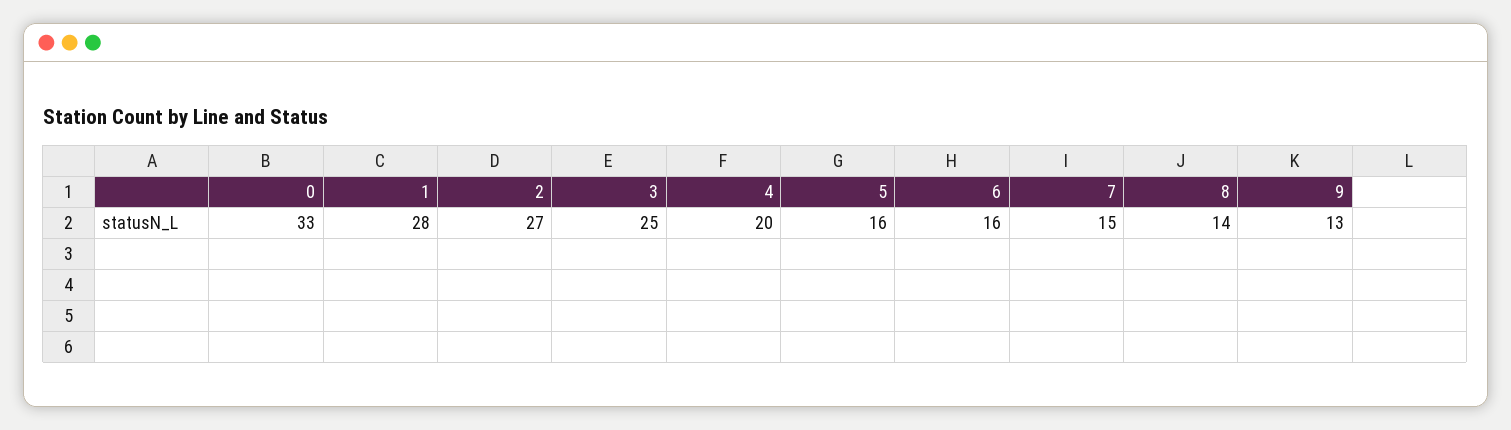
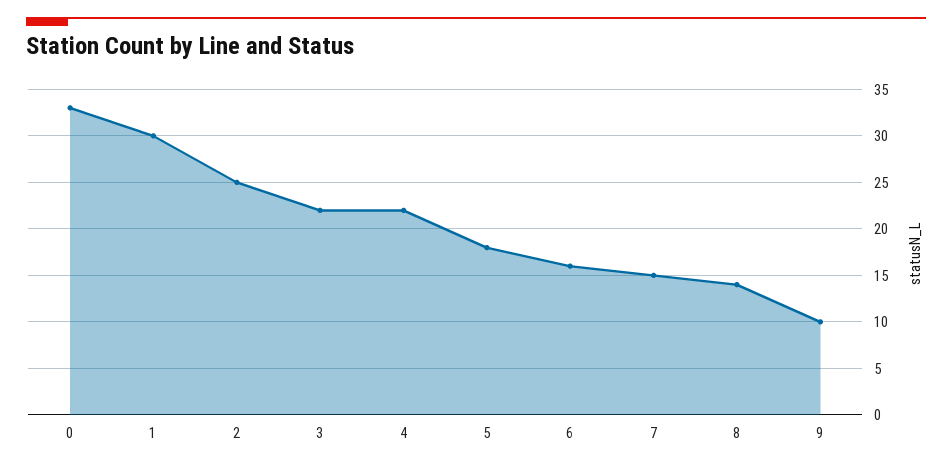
1: 28 -> 30
2: 27 -> 25
3: 25 -> 22
4: 20 -> 22
5: 16 -> 18
9: 13 -> 10

